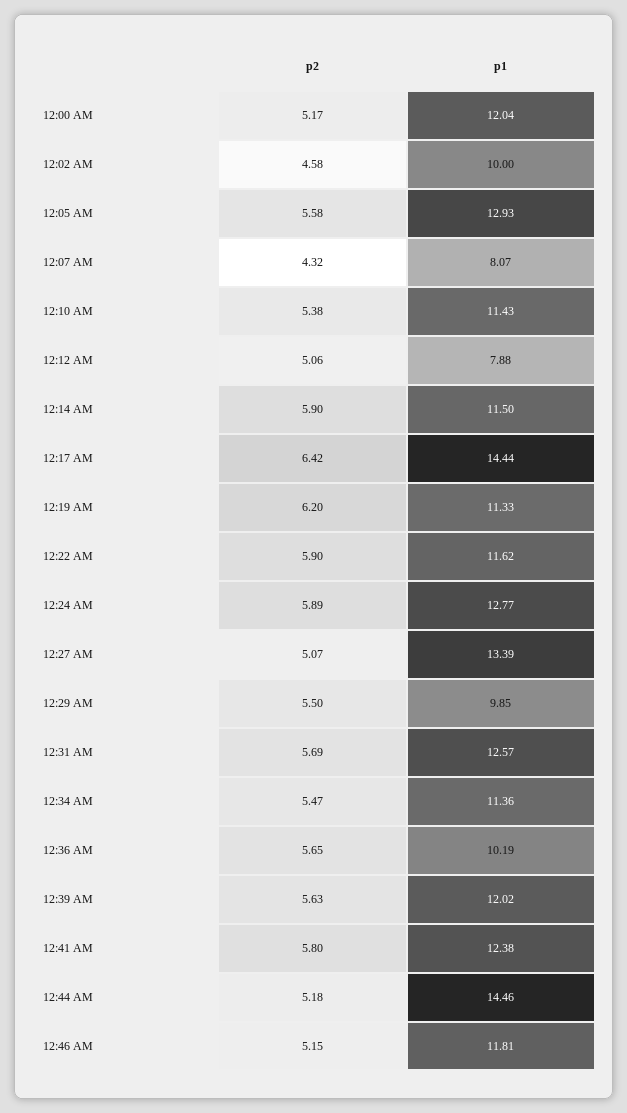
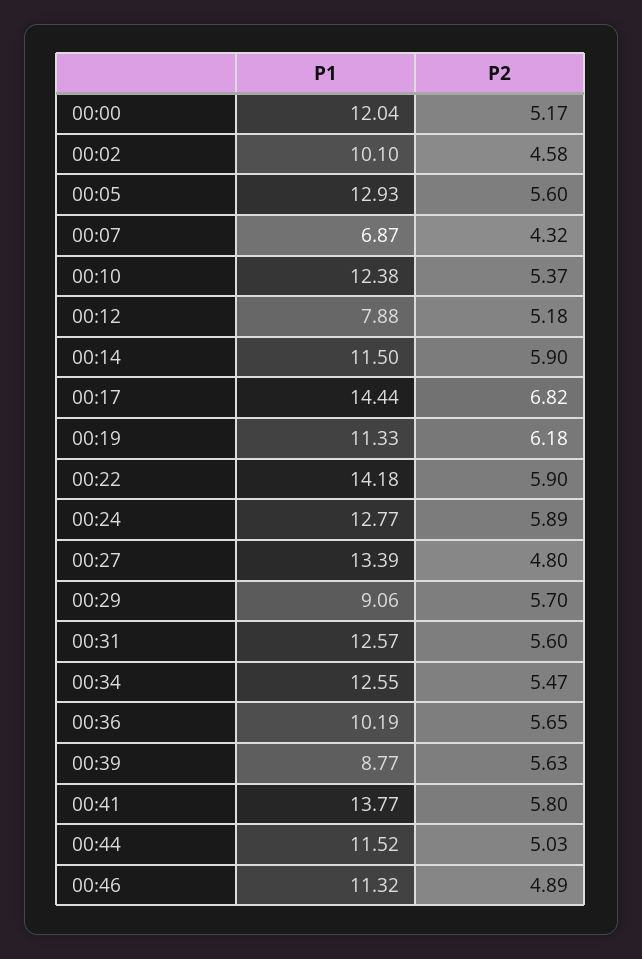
p1, 12:02 AM: 10 -> 10.1
p2, 12:05 AM: 5.58 -> 5.6
p1, 12:07 AM: 8.07 -> 6.87
p2, 12:10 AM: 5.38 -> 5.37
p1, 12:10 AM: 11.43 -> 12.38
p2, 12:12 AM: 5.06 -> 5.18
p2, 12:17 AM: 6.42 -> 6.82
p2, 12:19 AM: 6.2 -> 6.18
p1, 12:22 AM: 11.62 -> 14.18
p2, 12:27 AM: 5.07 -> 4.8
p2, 12:29 AM: 5.5 -> 5.7
p1, 12:29 AM: 9.85 -> 9.06
p2, 12:31 AM: 5.69 -> 5.6
p1, 12:34 AM: 11.36 -> 12.55
p1, 12:39 AM: 12.02 -> 8.77
p1, 12:41 AM: 12.38 -> 13.77
p2, 12:44 AM: 5.18 -> 5.03
p1, 12:44 AM: 14.46 -> 11.52
p2, 12:46 AM: 5.15 -> 4.89
p1, 12:46 AM: 11.81 -> 11.32

